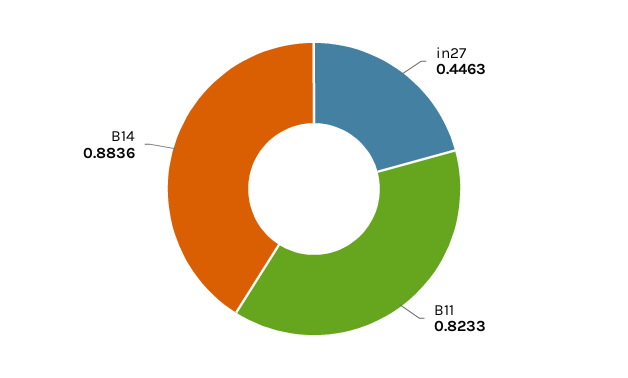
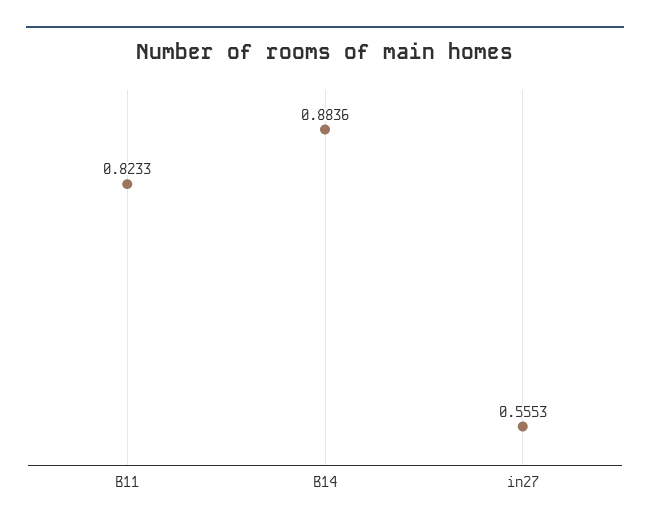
in27: 0.4463 -> 0.5553

